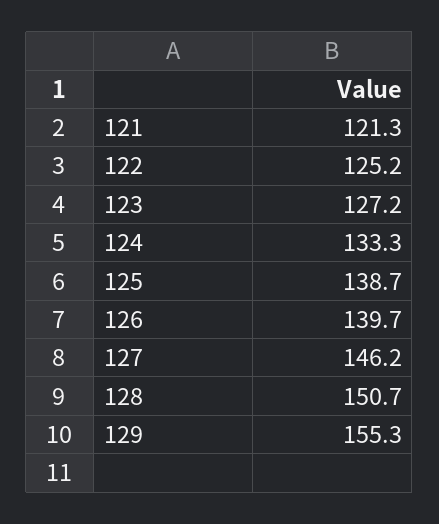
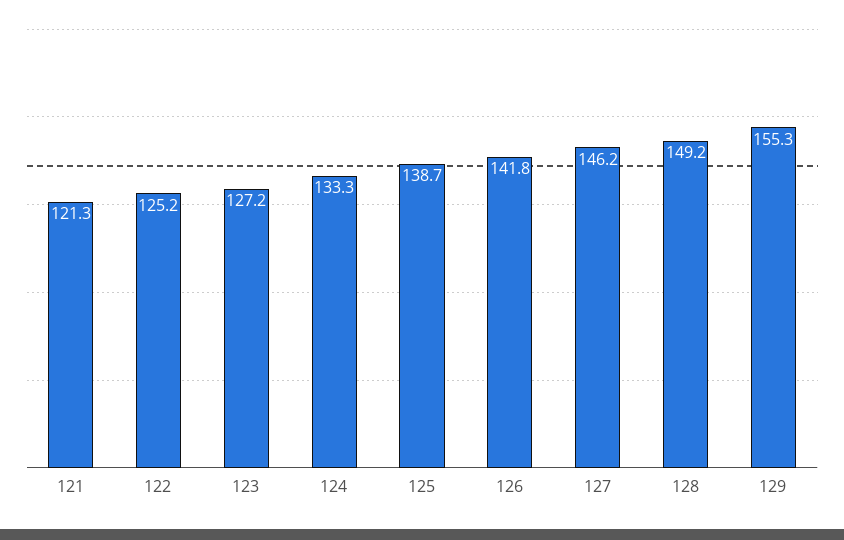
126: 139.7 -> 141.8
128: 150.7 -> 149.2

